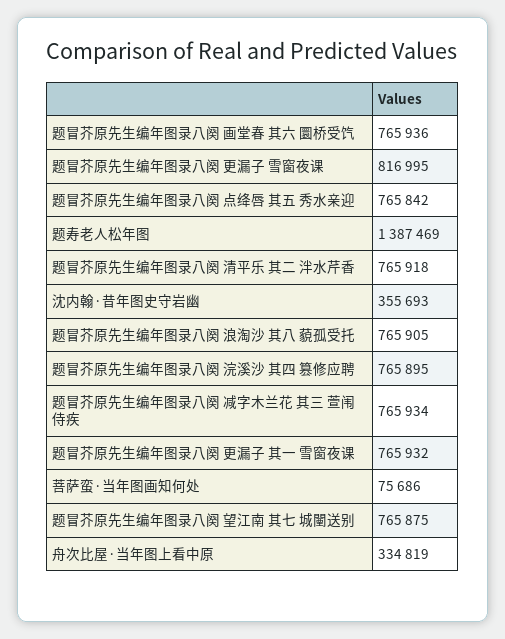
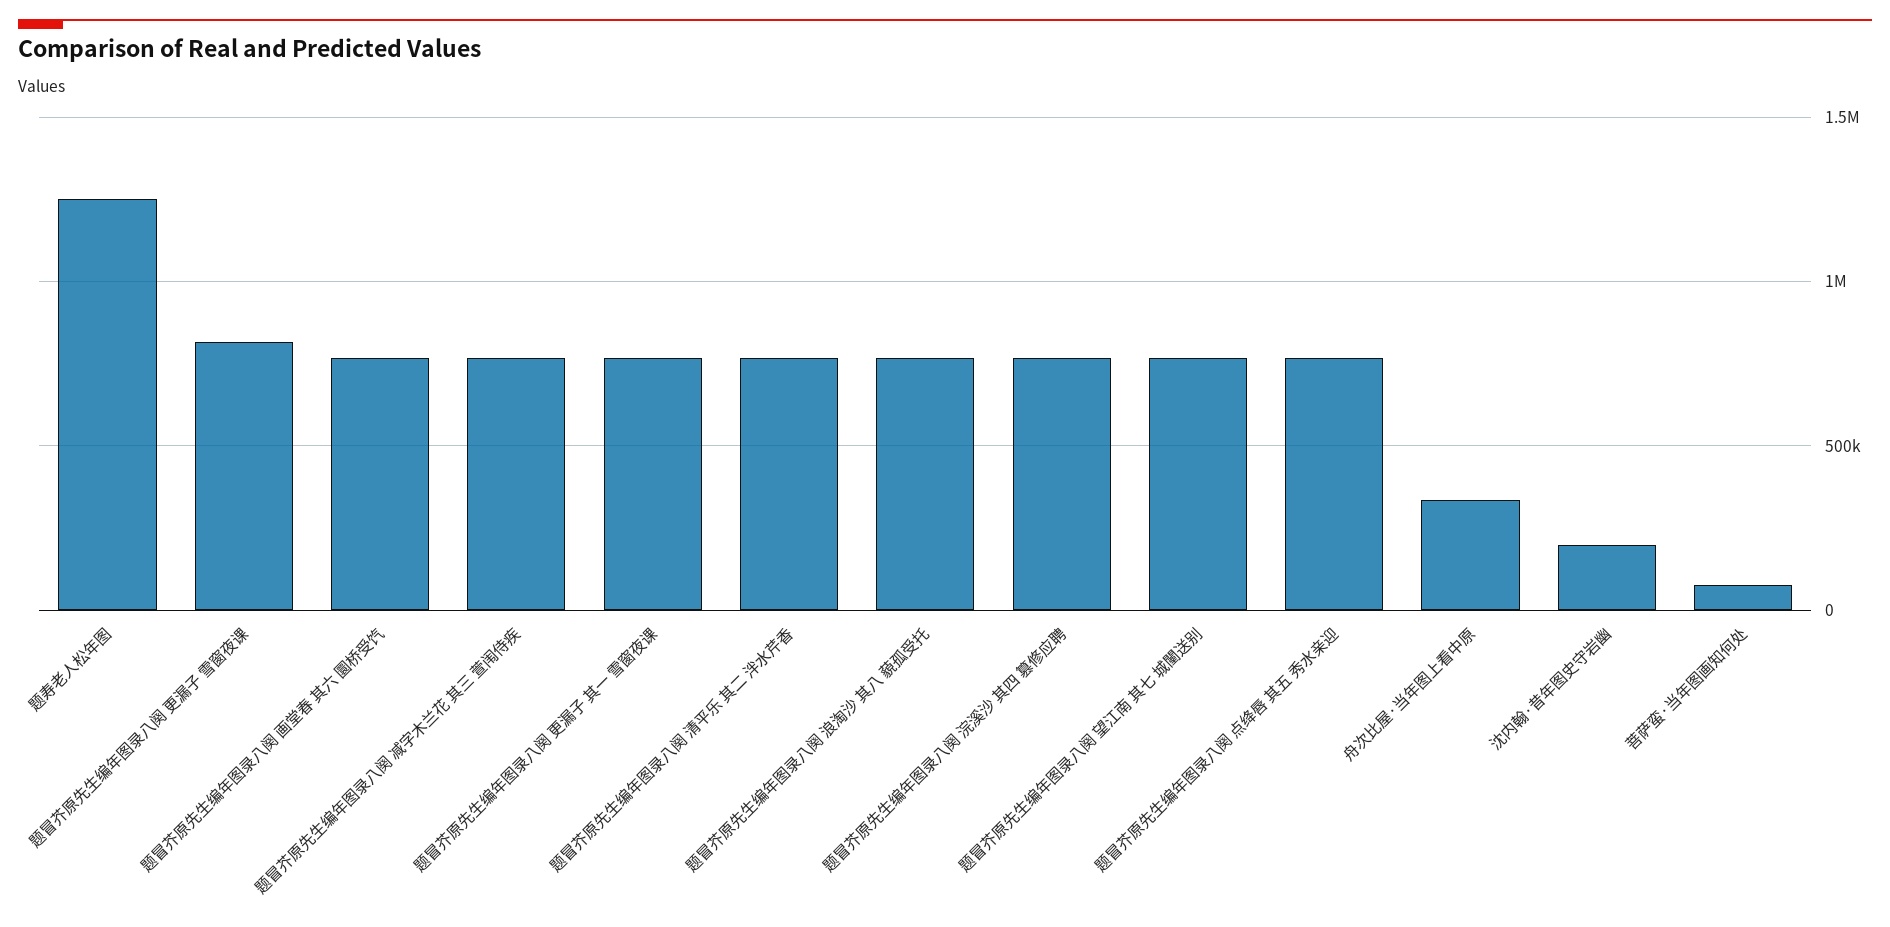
题寿老人松年图: 1387469 -> 1250000
沈内翰·昔年图史守岩幽: 355693 -> 200000

